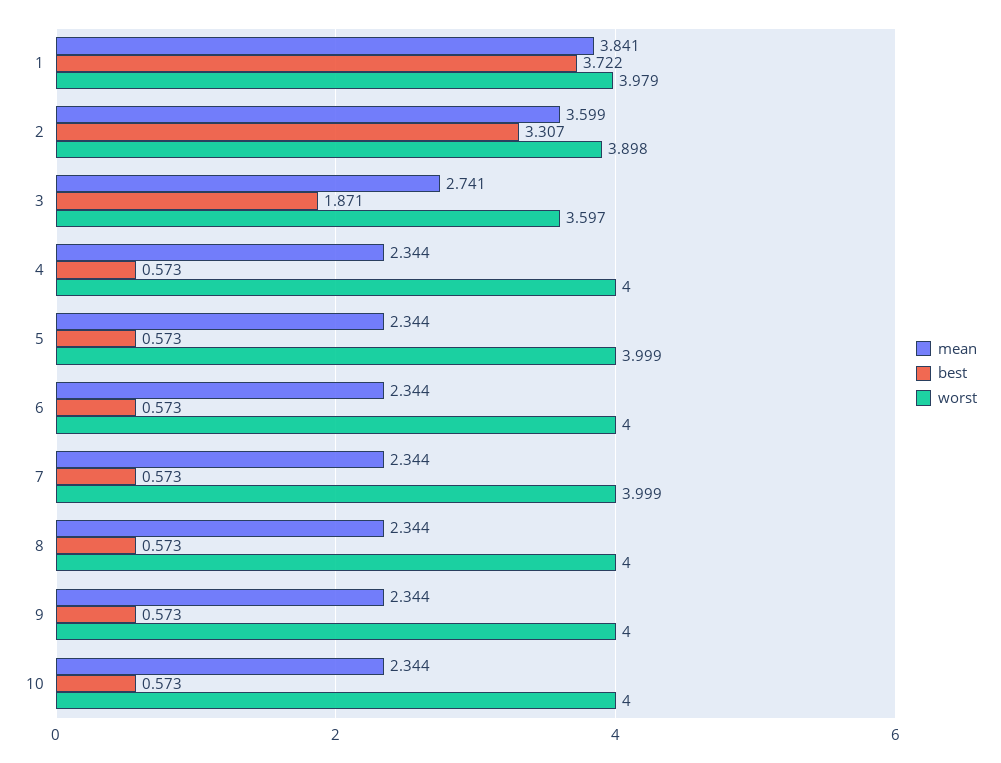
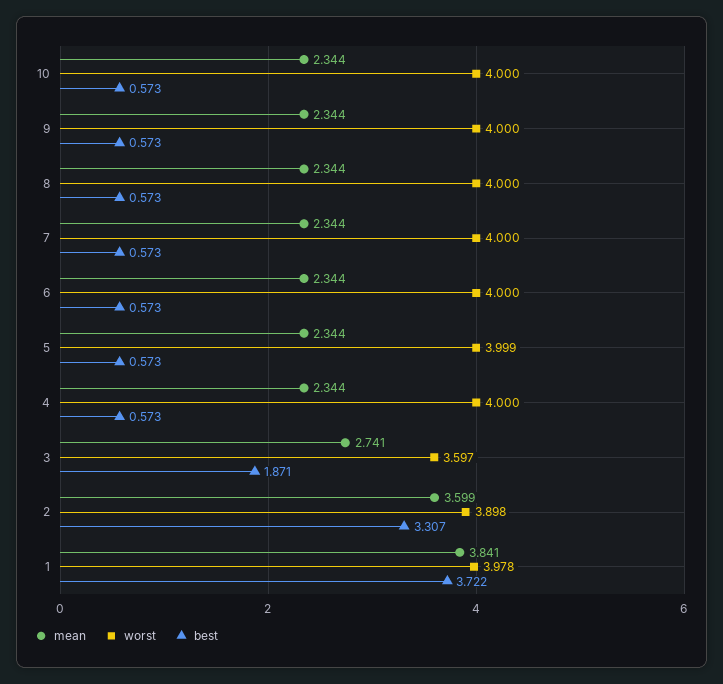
worst, 1: 3.979 -> 3.978
worst, 7: 3.999 -> 4

